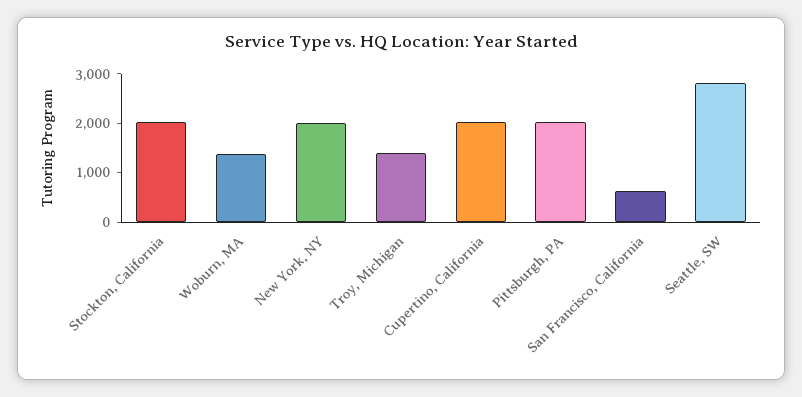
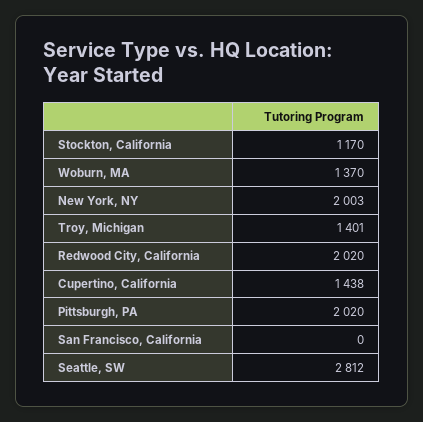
Stockton, California: 2000 -> 1170
Cupertino, California: 2000 -> 1438
San Francisco, California: 600 -> 0
Redwood City, California: none -> 2020

